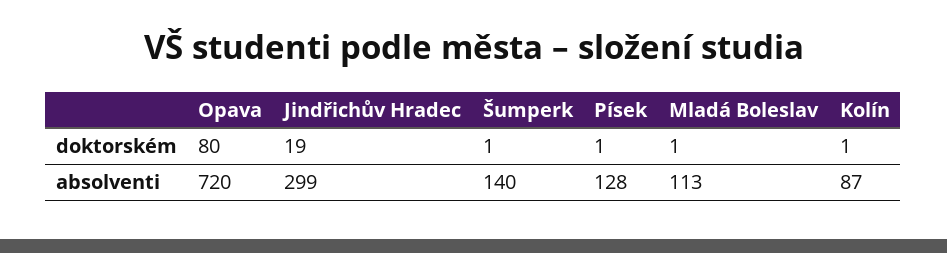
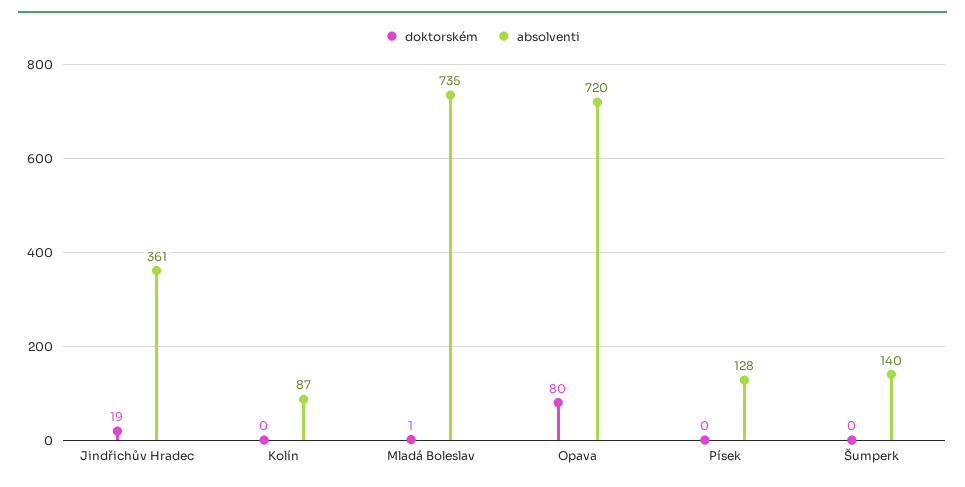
doktorském, Šumperk: 1 -> 0
doktorském, Písek: 1 -> 0
doktorském, Kolín: 1 -> 0
absolventi, Jindřichův Hradec: 299 -> 361
absolventi, Mladá Boleslav: 113 -> 735

